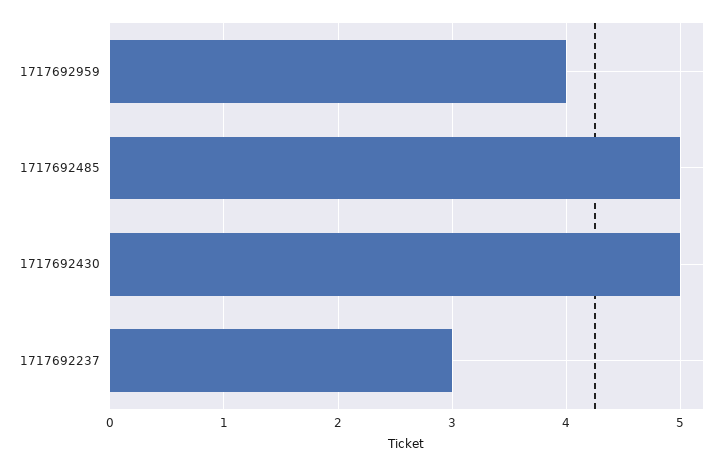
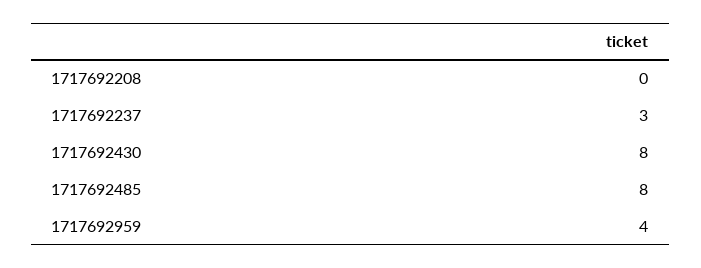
1717692485: 5 -> 8
1717692430: 5 -> 8
1717692208: none -> 0

